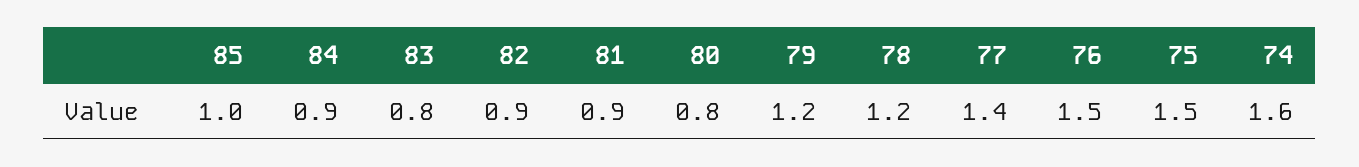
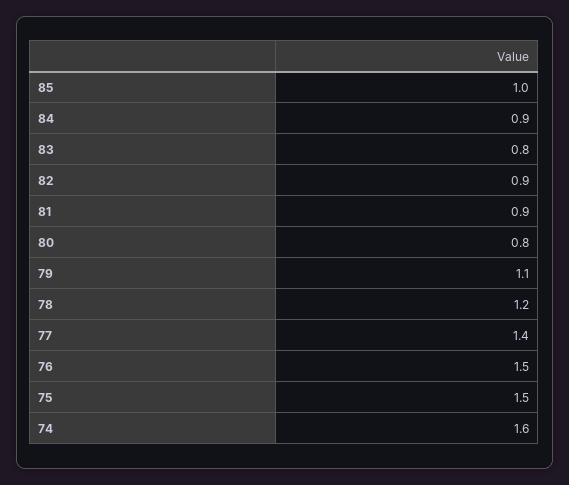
79: 1.2 -> 1.1

